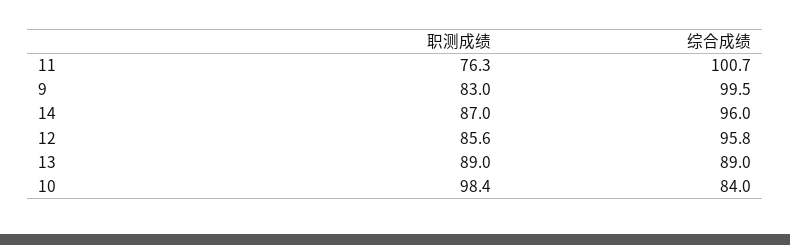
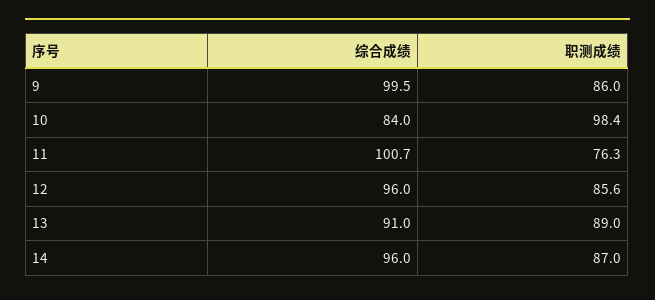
职测成绩, 9: 83 -> 86
综合成绩, 12: 95.8 -> 96
综合成绩, 13: 89 -> 91

